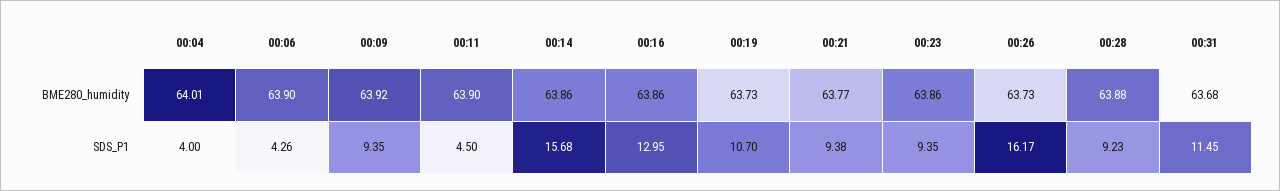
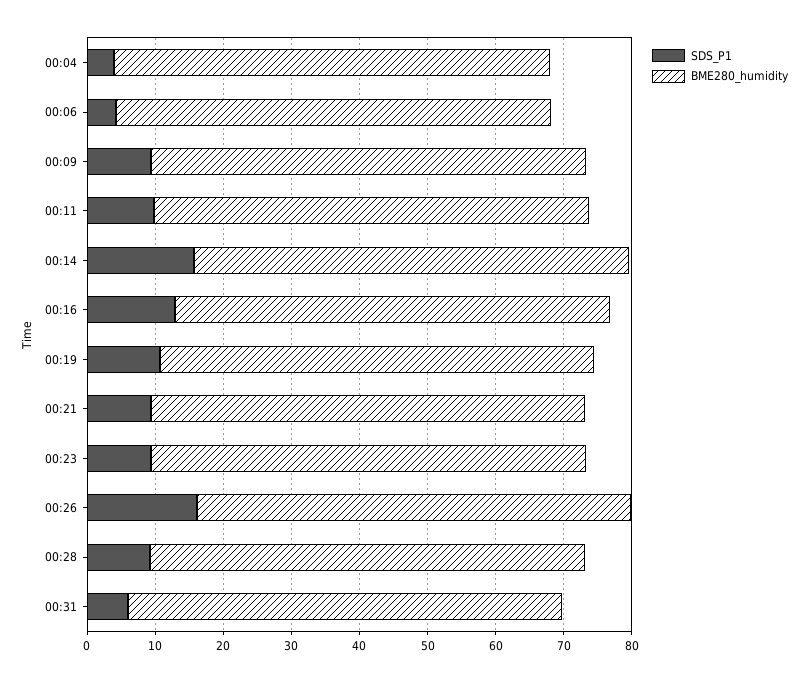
SDS_P1, 00:11: 4.5 -> 10
SDS_P1, 00:31: 11.45 -> 6

